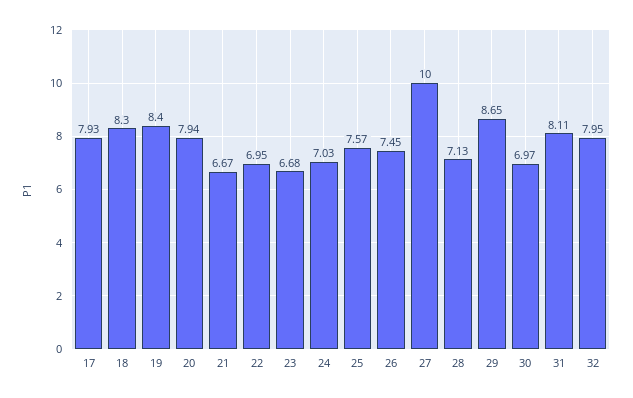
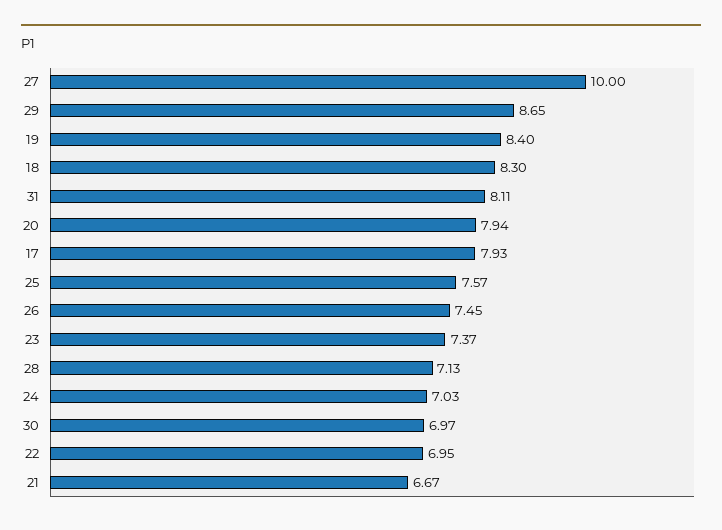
23: 6.68 -> 7.37
32: 7.95 -> none

